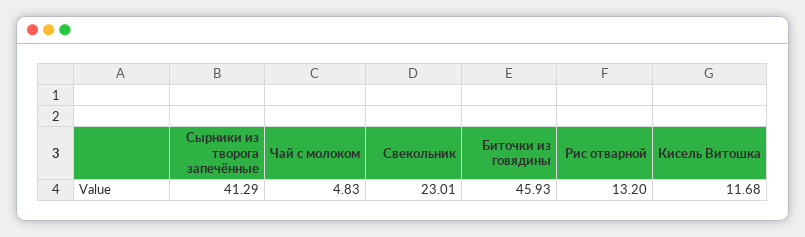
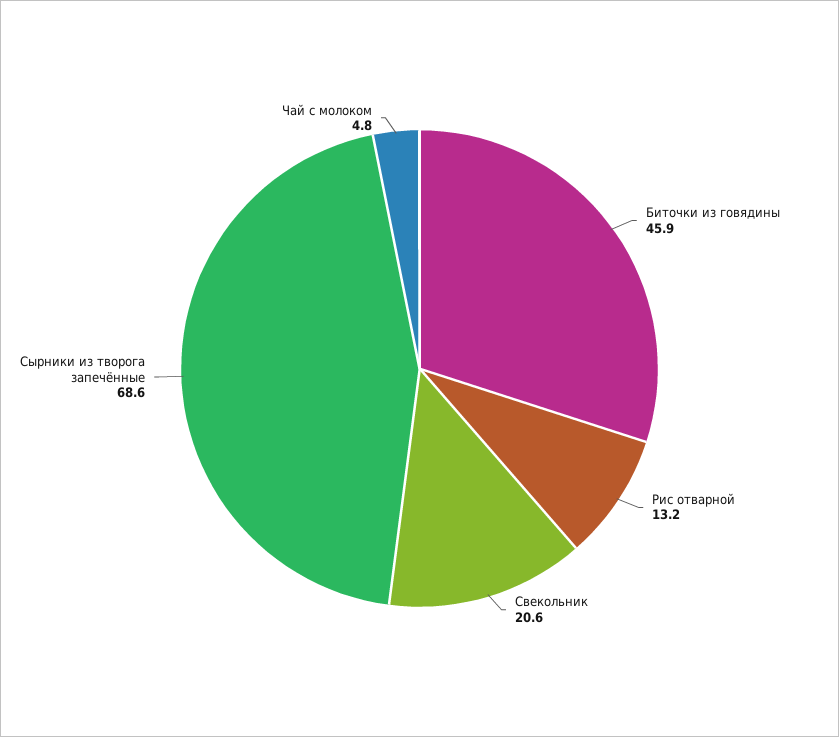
Сырники из творога запечённые: 41.29 -> 68.6
Свекольник: 23.01 -> 20.6
Кисель Витошка: 11.68 -> none

